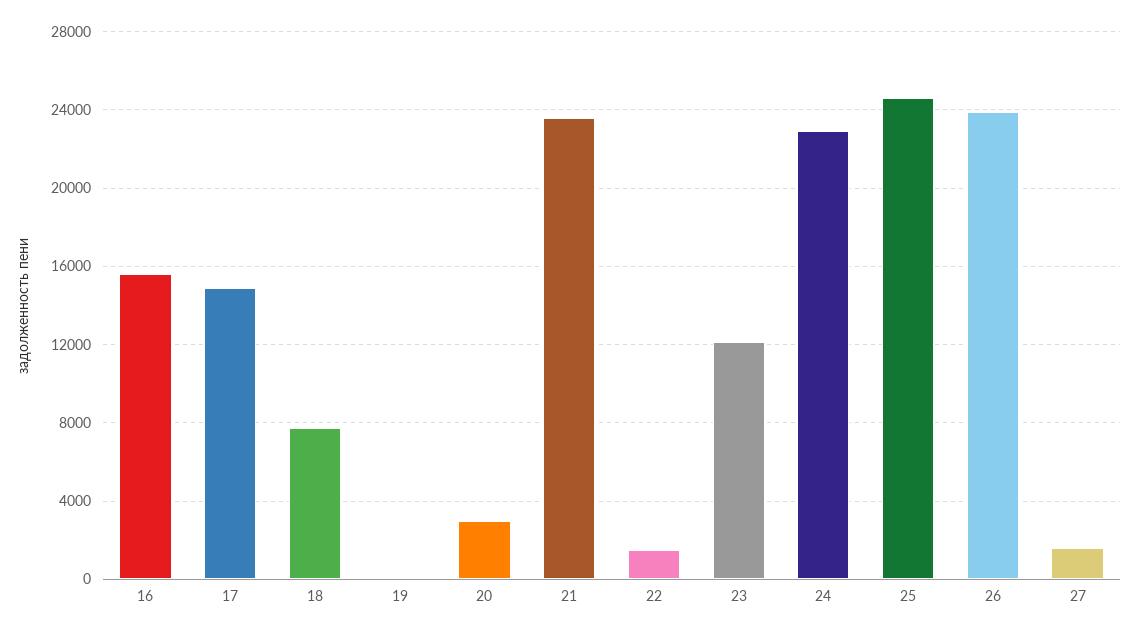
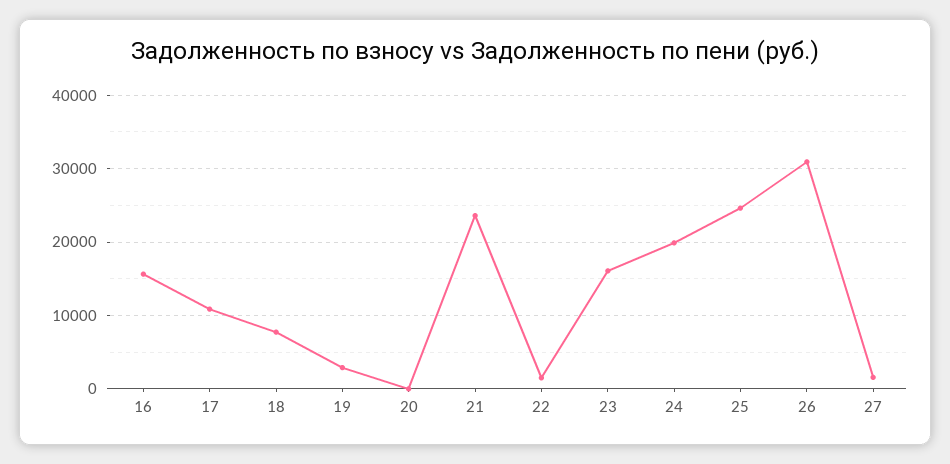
17: 15000 -> 11000
19: 0 -> 3000
20: 3000 -> 0
23: 12000 -> 16000
24: 23000 -> 20000
26: 24000 -> 31000

